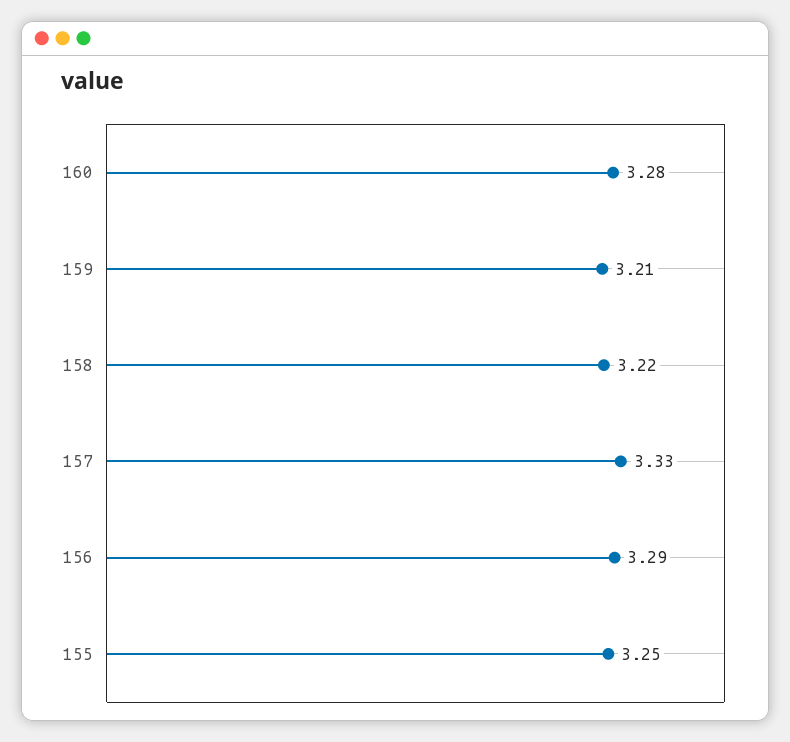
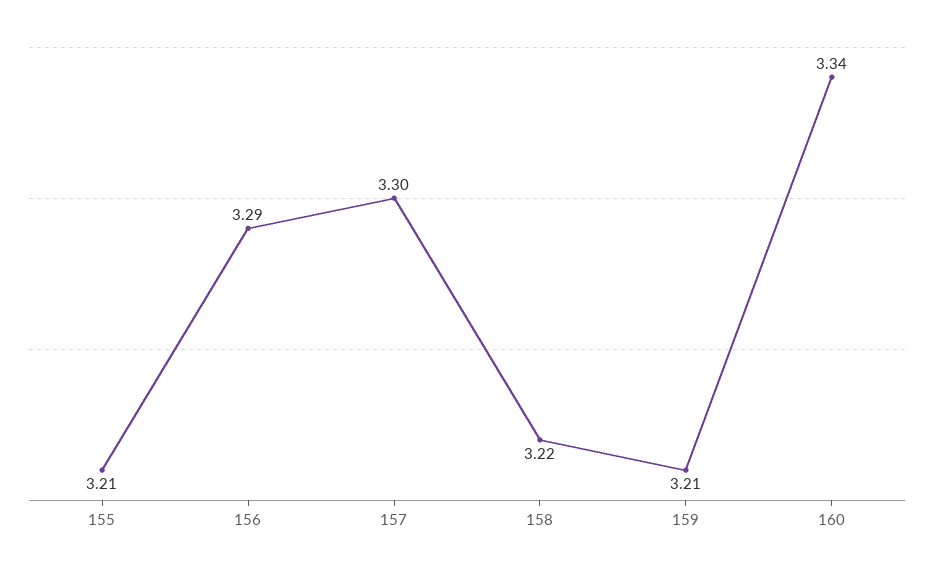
160: 3.28 -> 3.34
157: 3.33 -> 3.3
155: 3.25 -> 3.21

